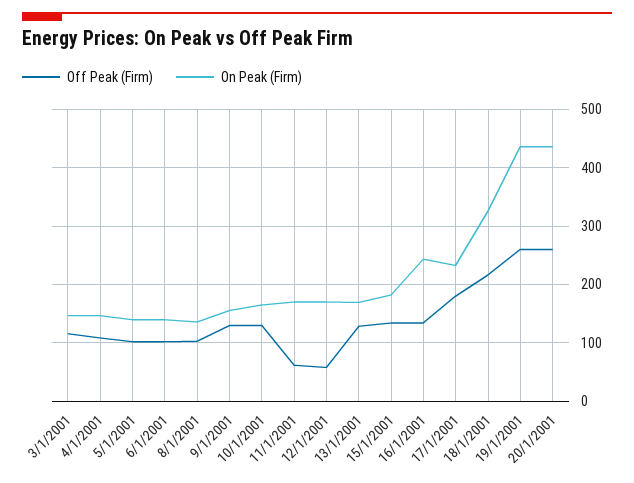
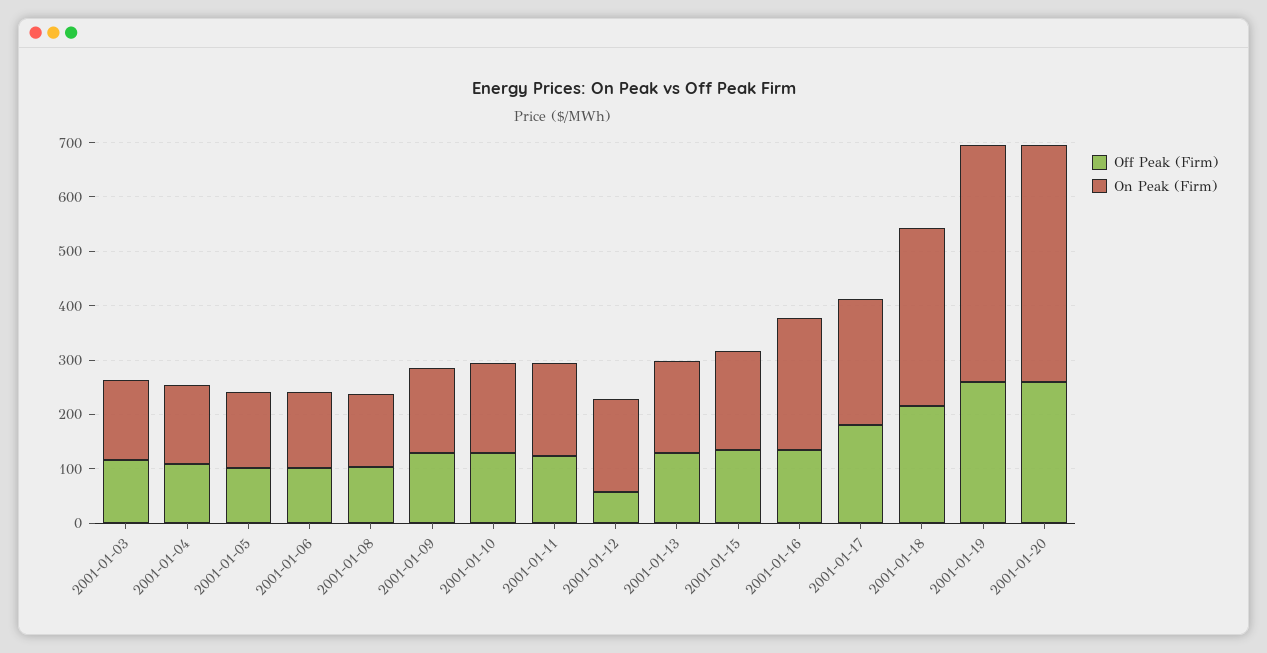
Off Peak (Firm), 11/1/2001: 60 -> 120

